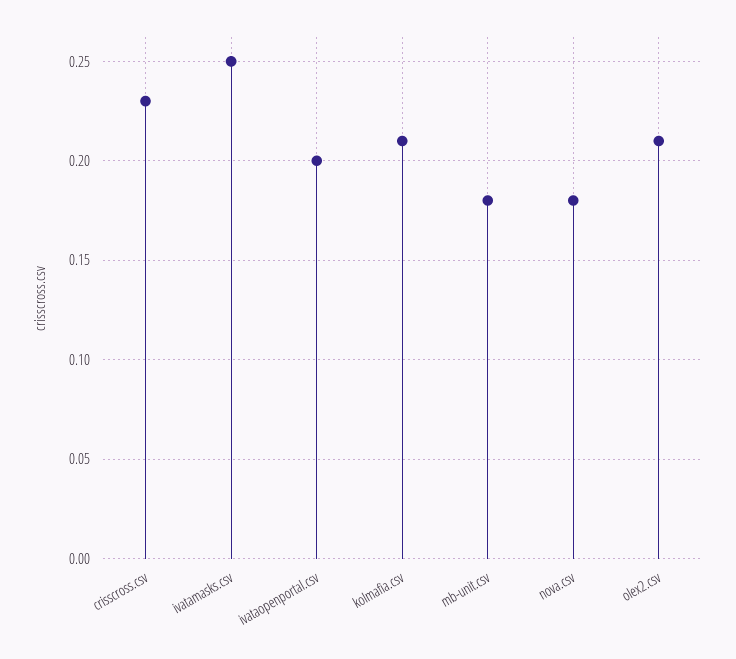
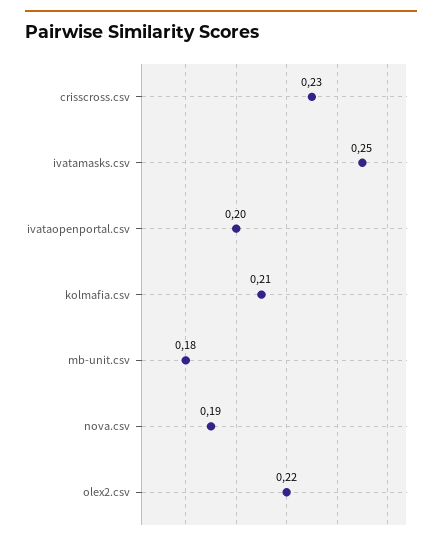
nova.csv: 0.18 -> 0.19
olex2.csv: 0.21 -> 0.22

